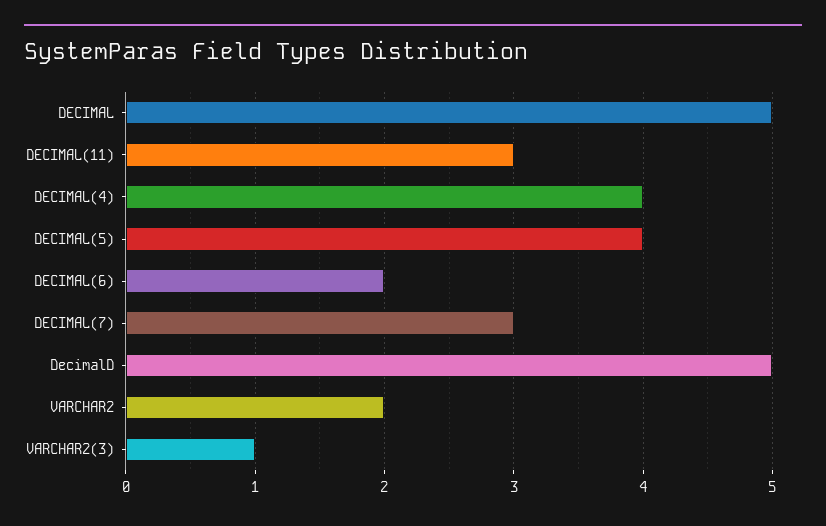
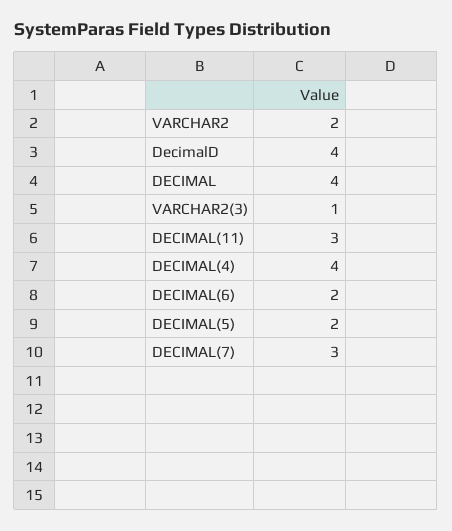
DECIMAL: 5 -> 4
DECIMAL(5): 4 -> 2
DecimalD: 5 -> 4

